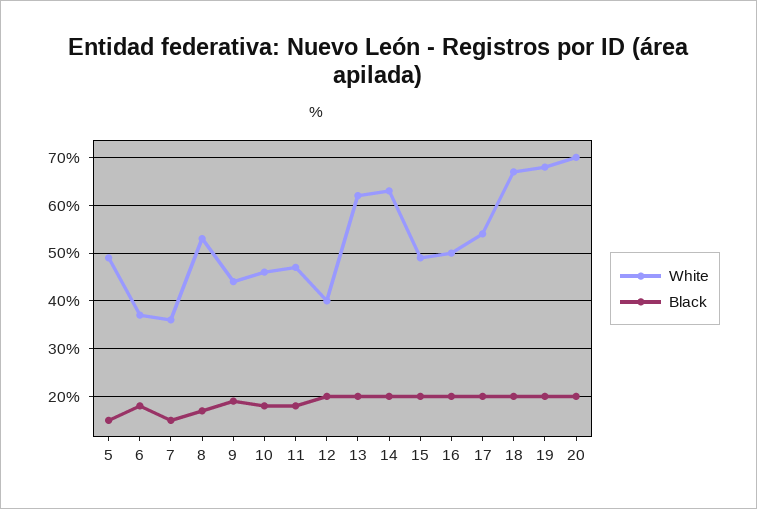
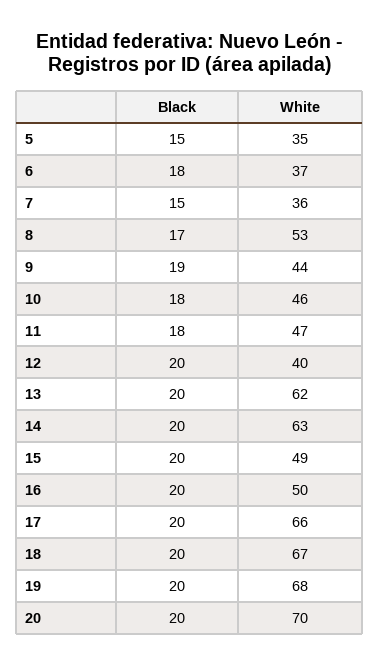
White, 5: 50 -> 35
White, 17: 55 -> 66

